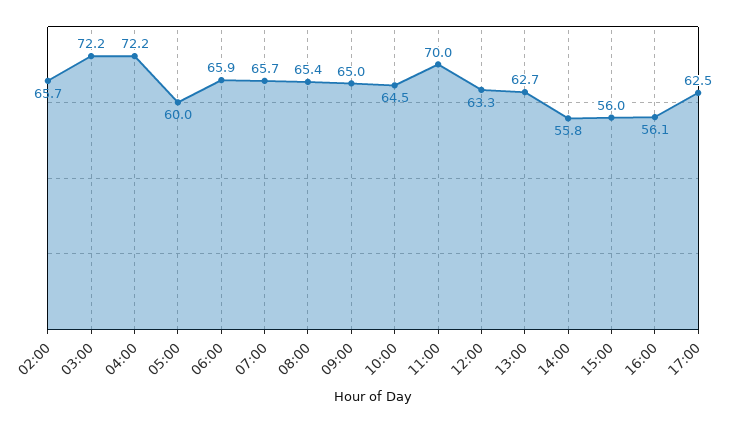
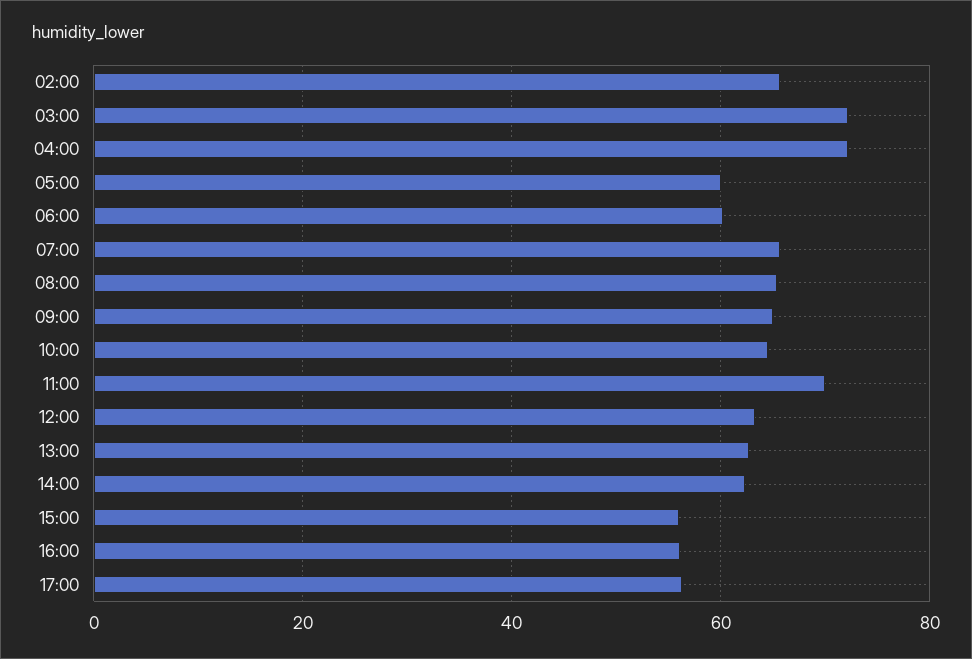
06:00: 65.9 -> 60
14:00: 55.8 -> 62
17:00: 62.5 -> 56

